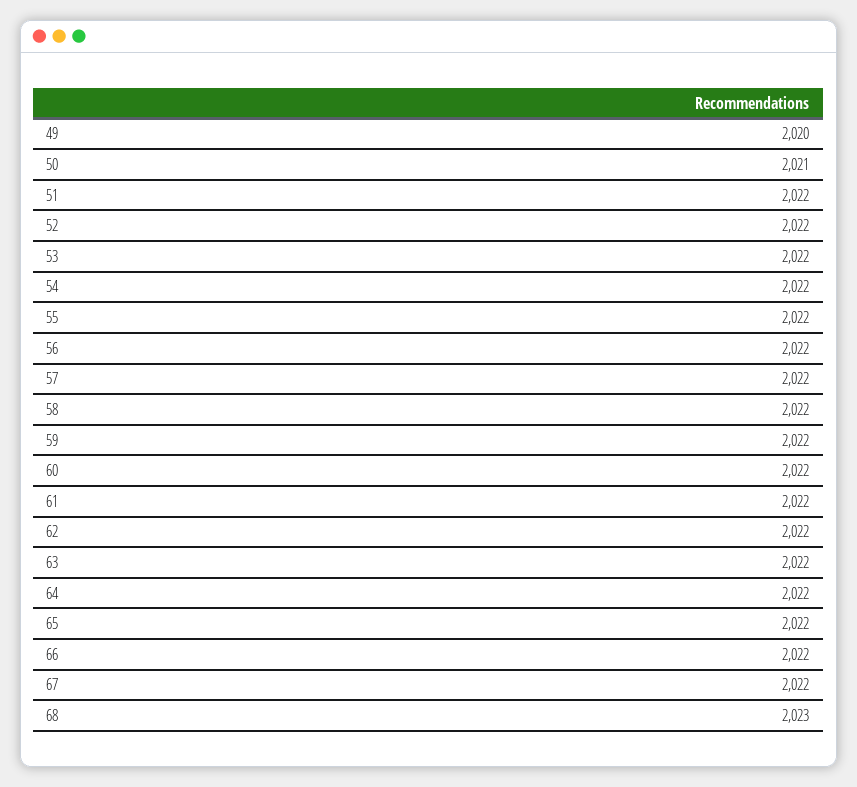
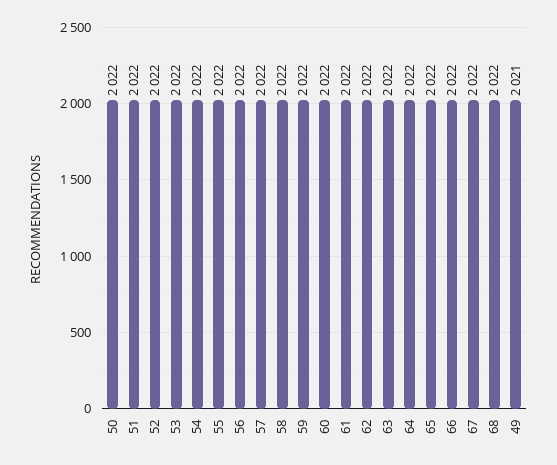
49: 2020 -> 2021
50: 2021 -> 2022
68: 2023 -> 2022

